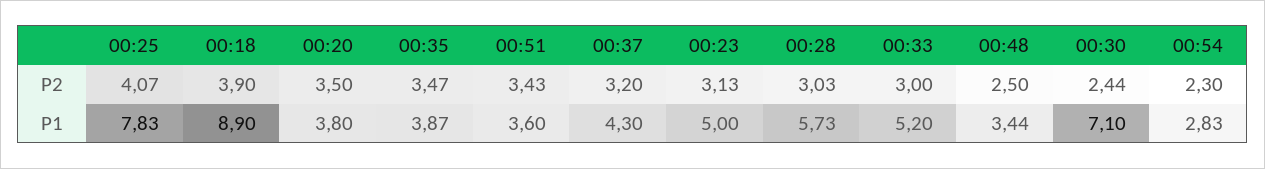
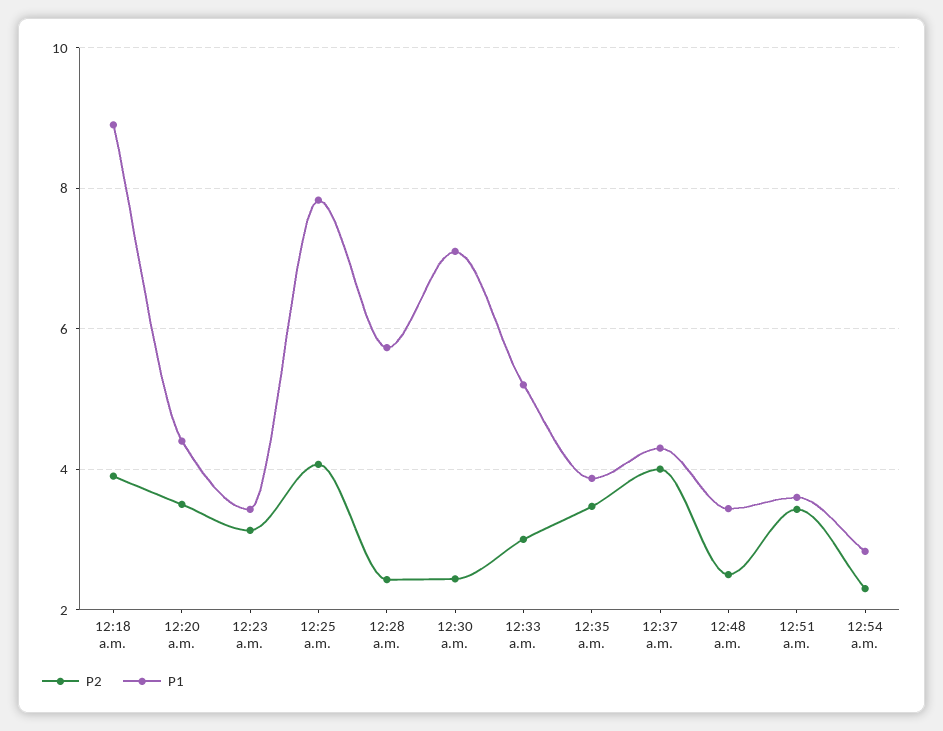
P2, 00:37: 3.2 -> 4
P2, 00:28: 3.03 -> 2.4
P1, 00:20: 3.8 -> 4.4
P1, 00:23: 5 -> 3.4

